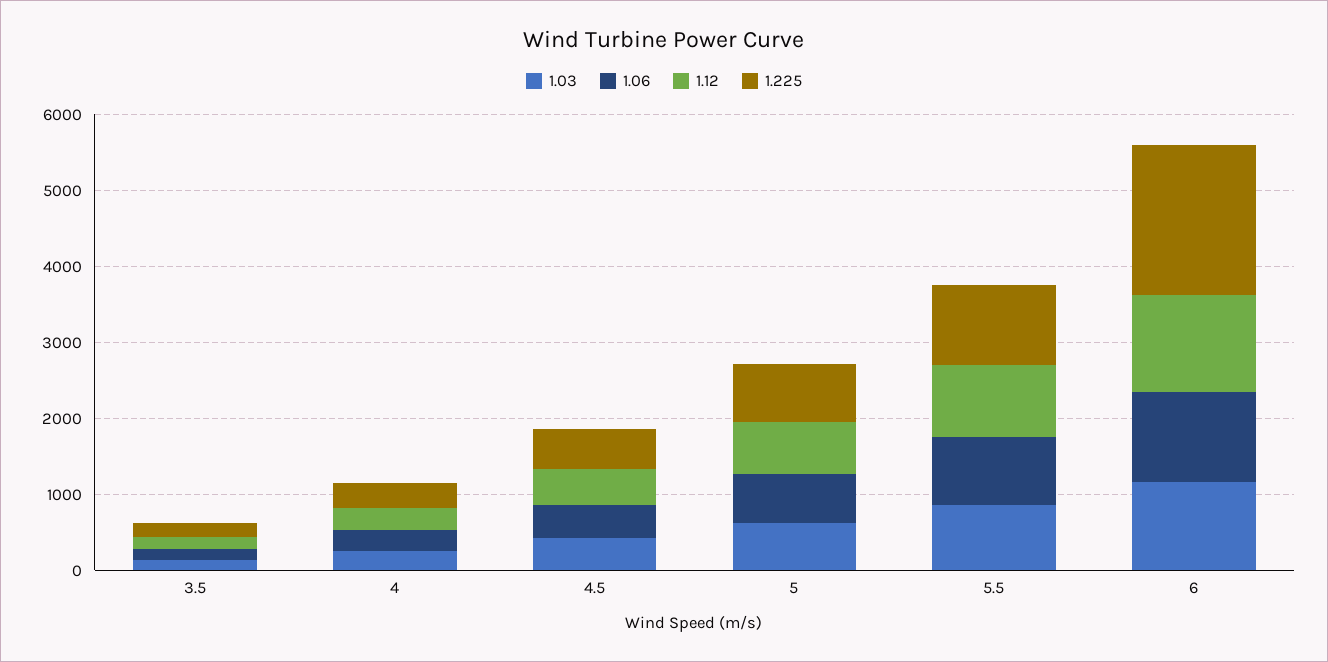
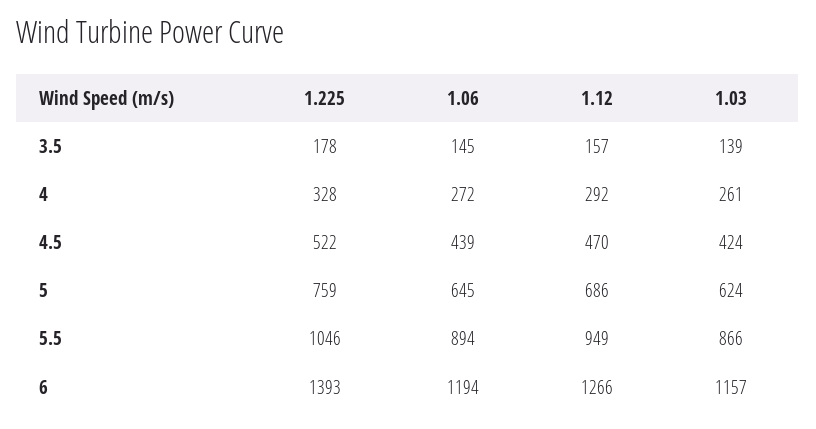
1.225, 6: 2000 -> 1393

